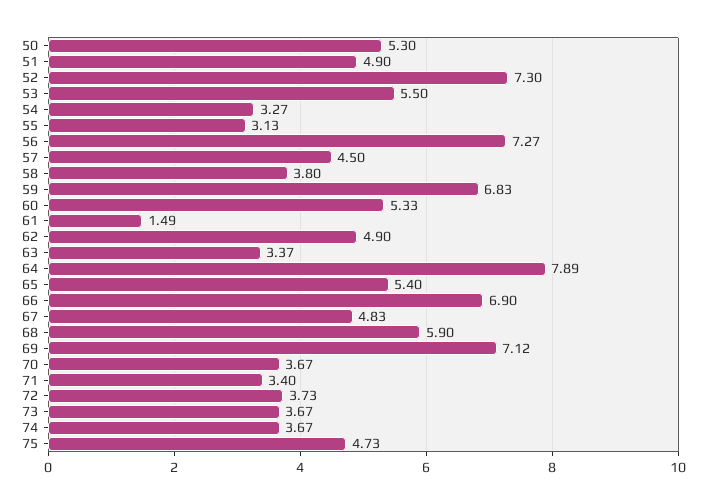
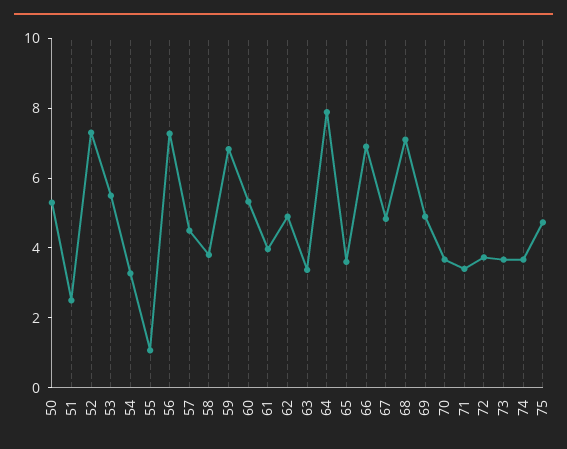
51: 4.9 -> 2.5
55: 3.13 -> 1
61: 1.49 -> 4
65: 5.4 -> 3.5
68: 5.9 -> 7
69: 7.12 -> 5

